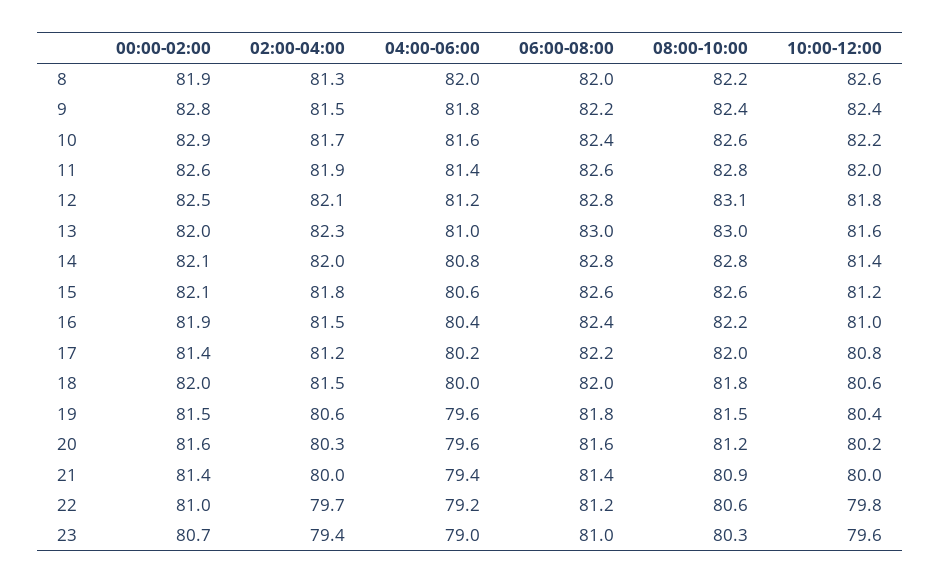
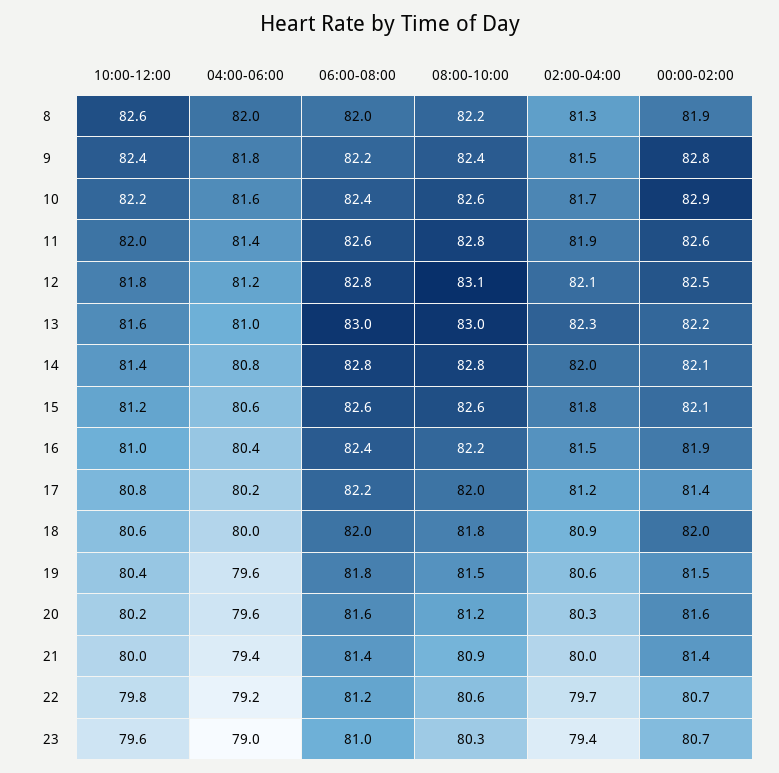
00:00-02:00, 13: 82 -> 82.2
02:00-04:00, 18: 81.5 -> 80.9
00:00-02:00, 22: 81 -> 80.7

